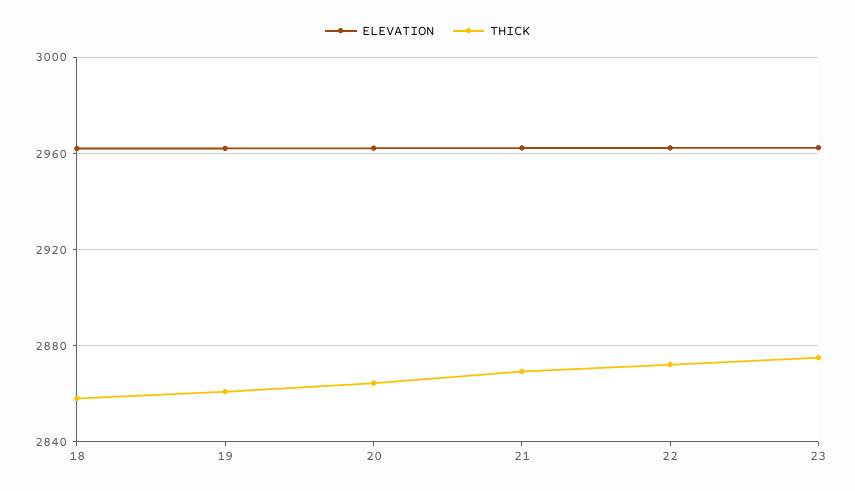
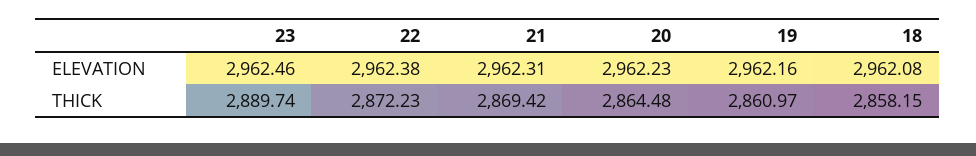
THICK, 23: 2875 -> 2889.74

